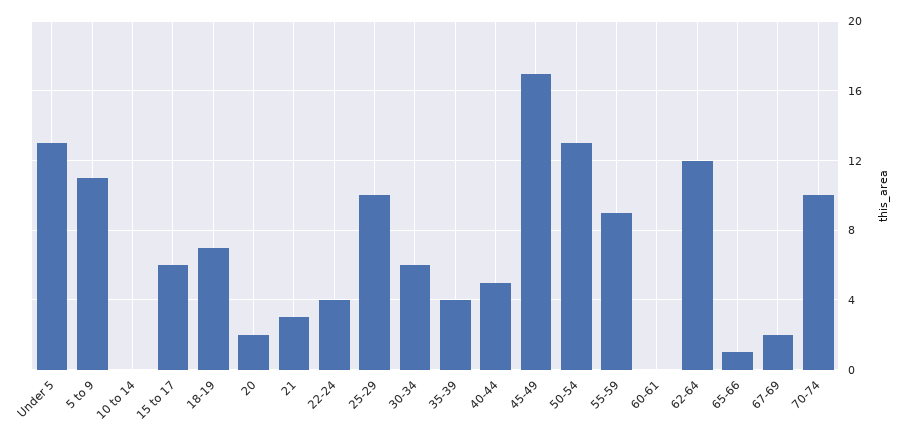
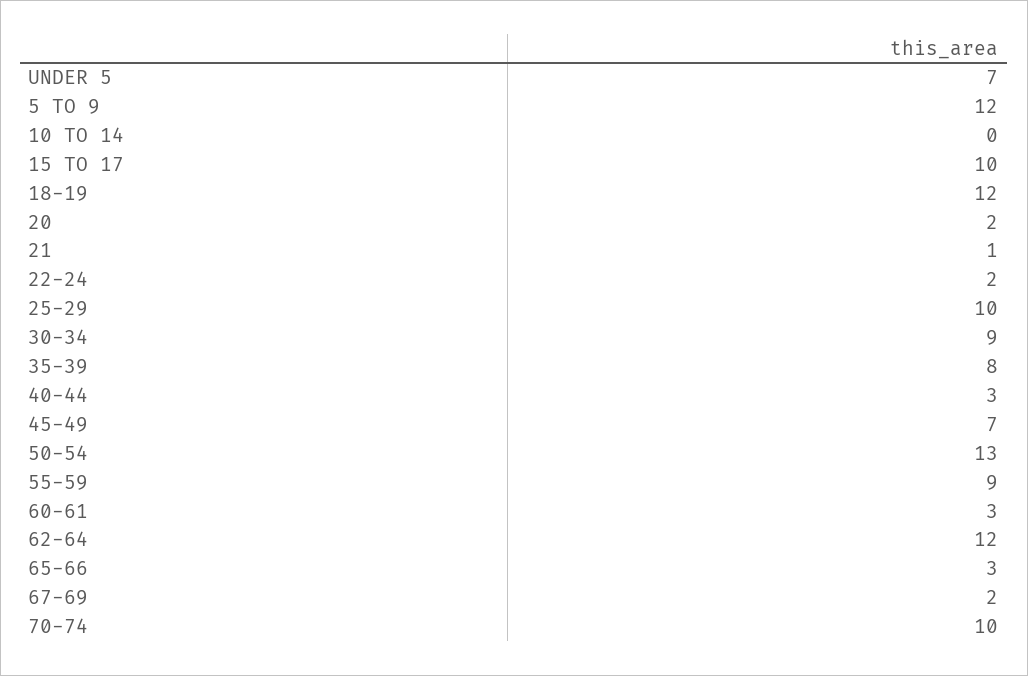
Under 5: 13 -> 7
5 to 9: 11 -> 12
15 to 17: 6 -> 10
18-19: 7 -> 12
21: 3 -> 1
22-24: 4 -> 2
30-34: 6 -> 9
35-39: 4 -> 8
40-44: 5 -> 3
45-49: 17 -> 7
60-61: 0 -> 3
65-66: 1 -> 3

